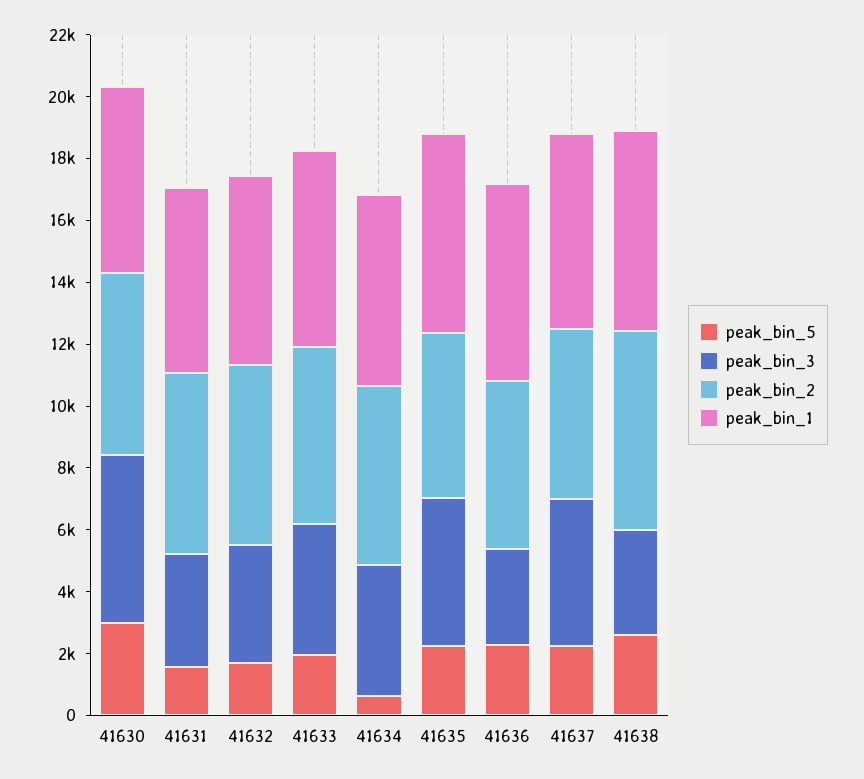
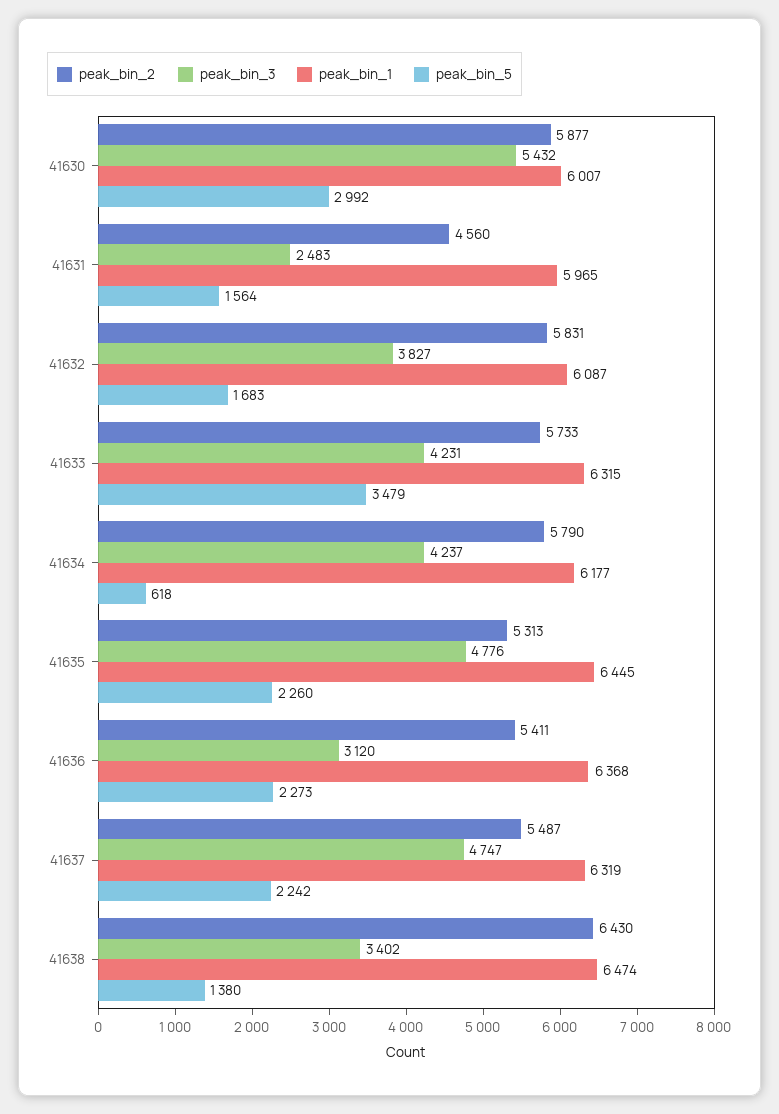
peak_bin_3, 41631: 3500 -> 2483
peak_bin_2, 41631: 6000 -> 4560
peak_bin_5, 41633: 2000 -> 3479
peak_bin_5, 41638: 2500 -> 1380

